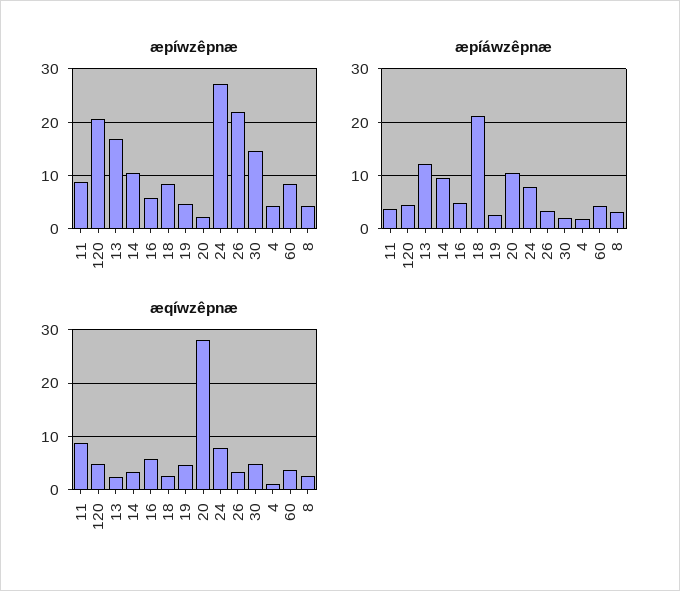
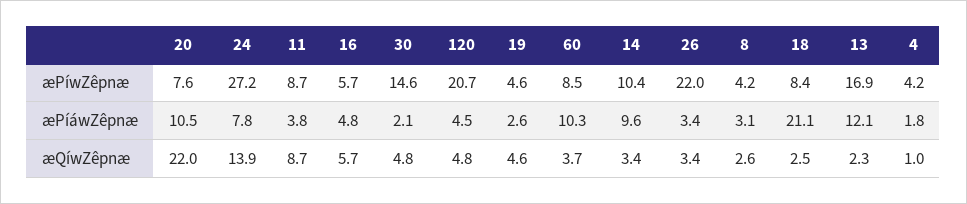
æpíwzêpnæ, 20: 2 -> 7.6
æpíáwzêpnæ, 60: 4 -> 10.3
æqíwzêpnæ, 20: 28 -> 22
æqíwzêpnæ, 24: 8 -> 13.9

